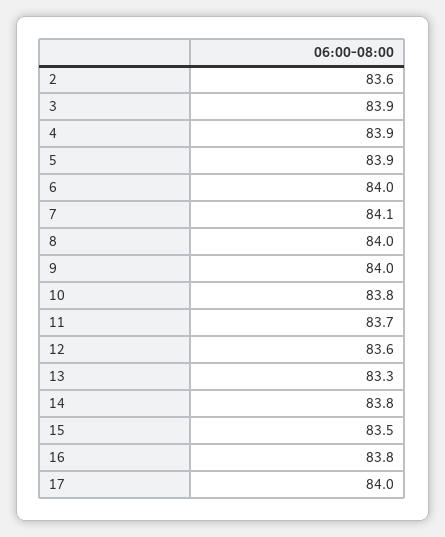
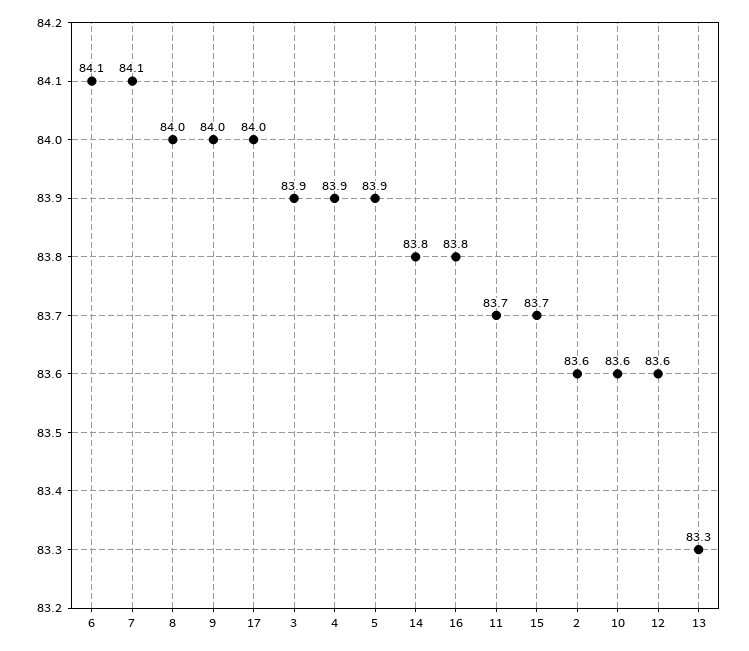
6: 84 -> 84.1
10: 83.8 -> 83.6
15: 83.5 -> 83.7

